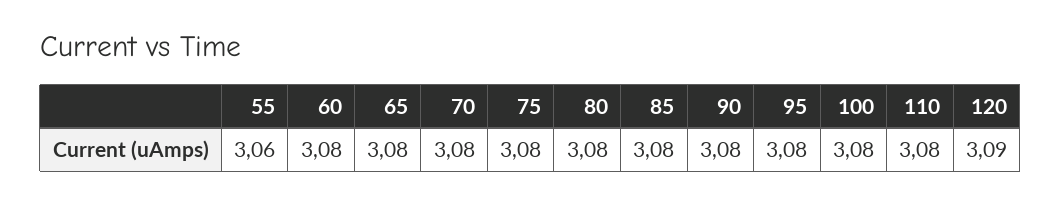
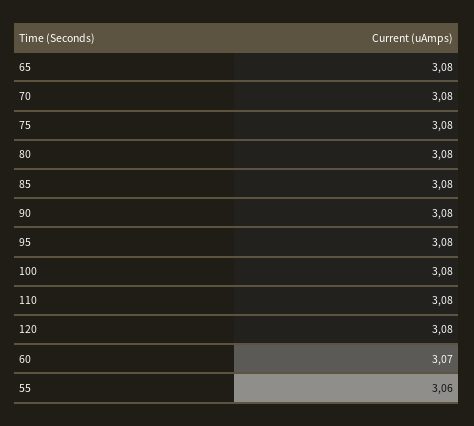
60: 3.08 -> 3.07
120: 3.09 -> 3.08

